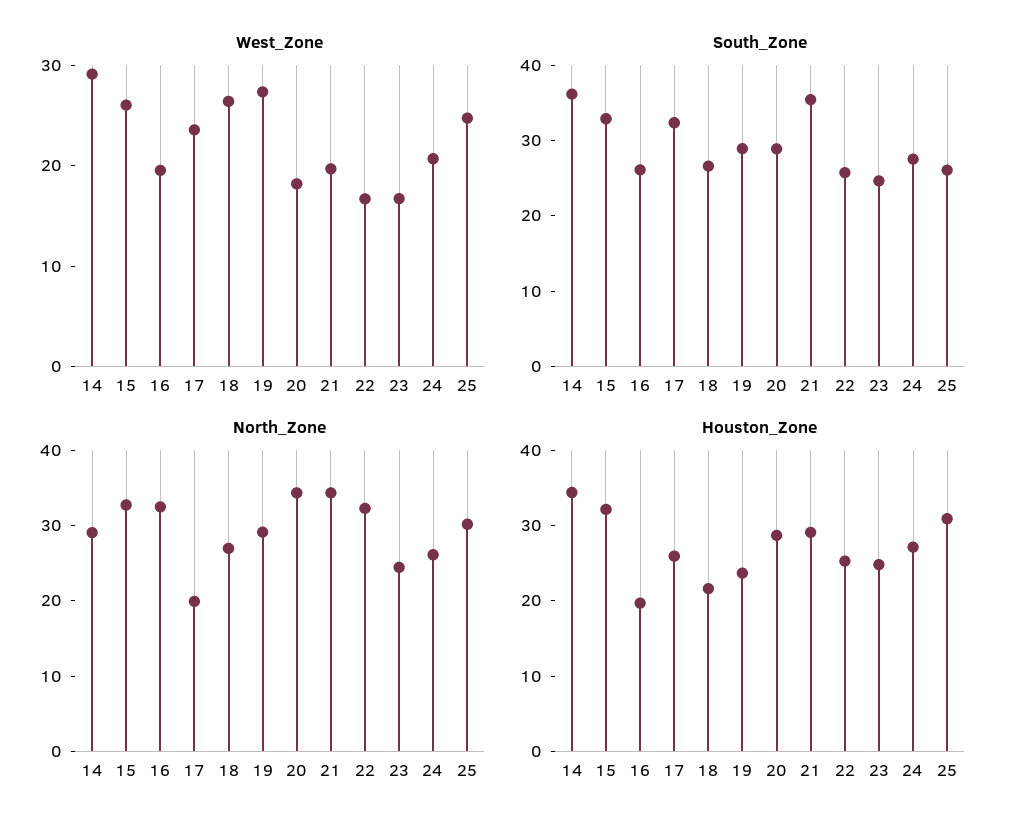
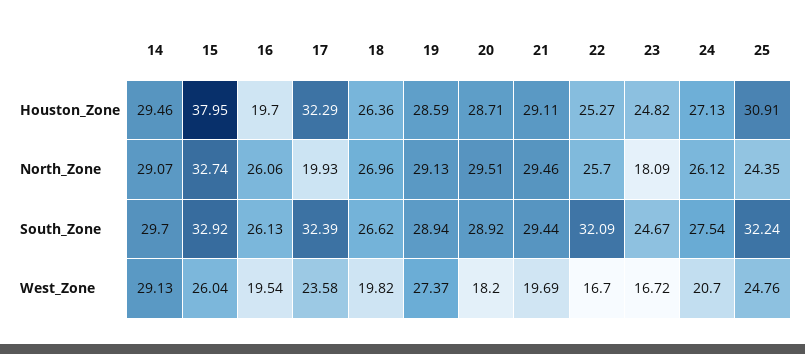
West_Zone, 18: 26 -> 19.82
South_Zone, 14: 36 -> 29.7
South_Zone, 21: 36 -> 29.44
South_Zone, 22: 26 -> 32.09
South_Zone, 25: 26 -> 32.24
North_Zone, 16: 32 -> 26.06
North_Zone, 20: 34 -> 29.51
North_Zone, 21: 34 -> 29.46
North_Zone, 22: 32 -> 25.7
North_Zone, 23: 24 -> 18.09
North_Zone, 25: 30 -> 24.35
Houston_Zone, 14: 34 -> 29.46
Houston_Zone, 15: 32 -> 37.95
Houston_Zone, 17: 26 -> 32.29
Houston_Zone, 18: 22 -> 26.36
Houston_Zone, 19: 24 -> 28.59

